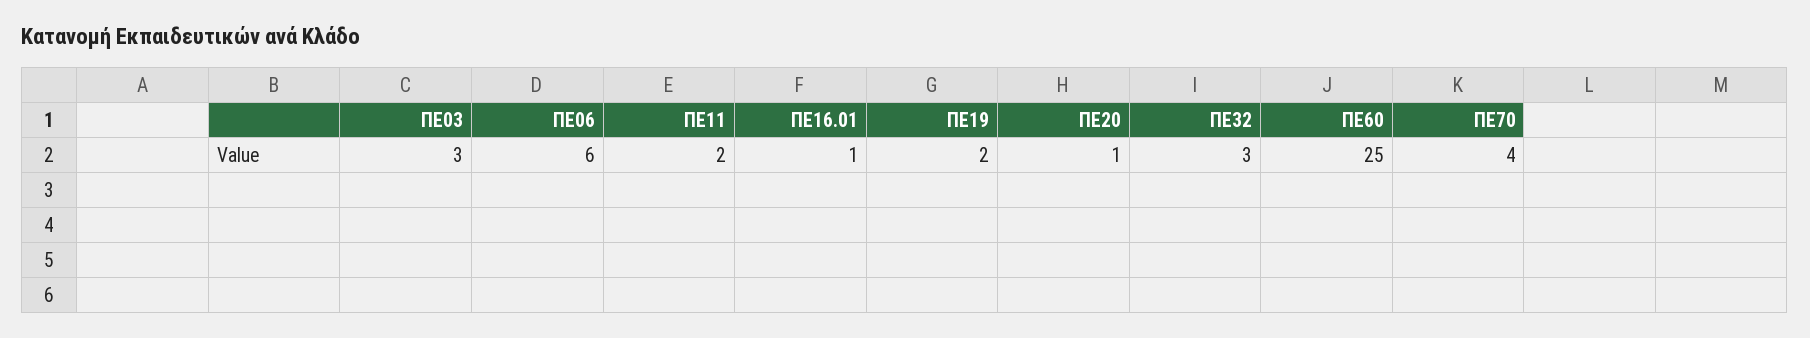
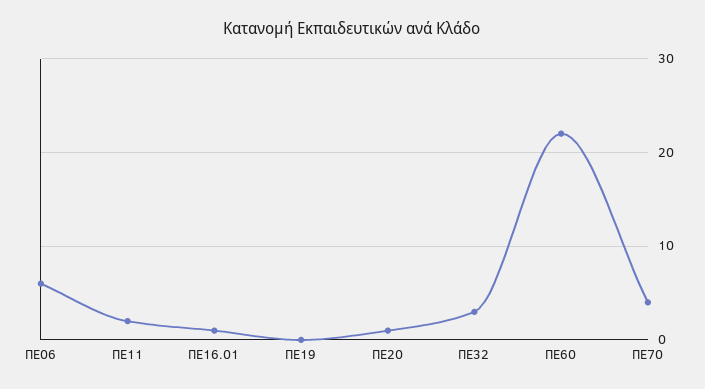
ΠΕ03: 3 -> none
ΠΕ19: 2 -> 0
ΠΕ60: 25 -> 22

